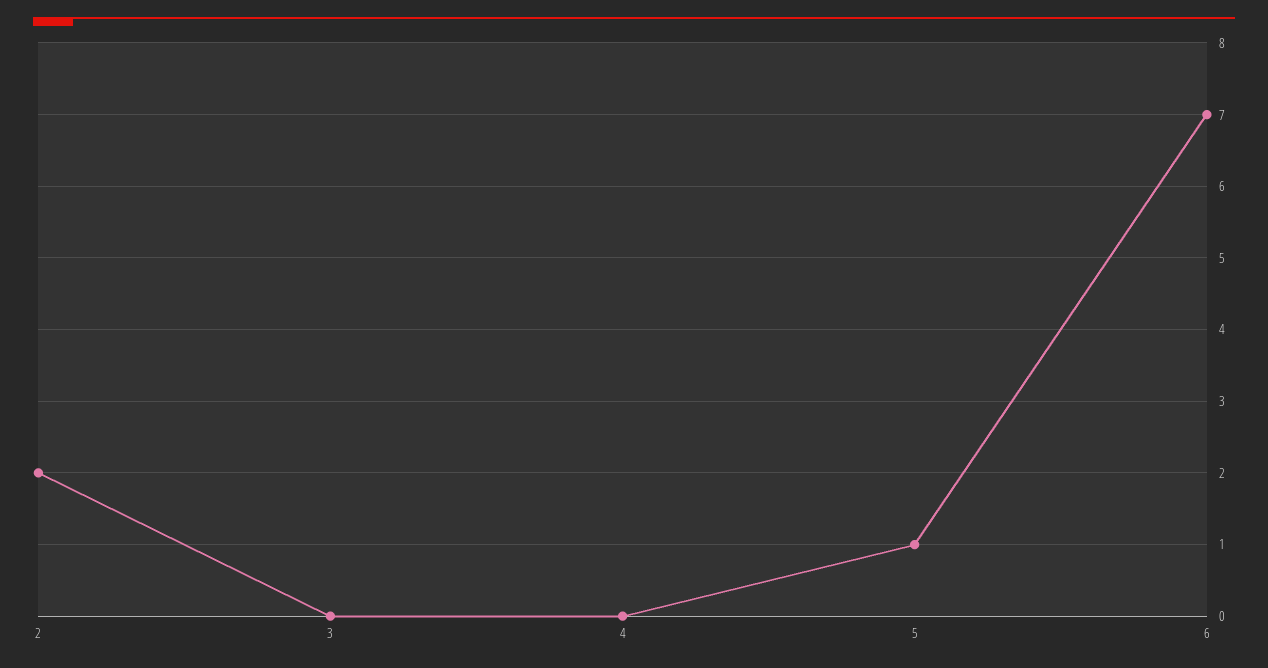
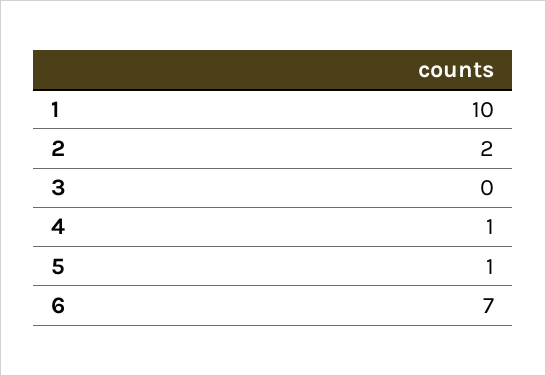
4: 0 -> 1
1: none -> 10

